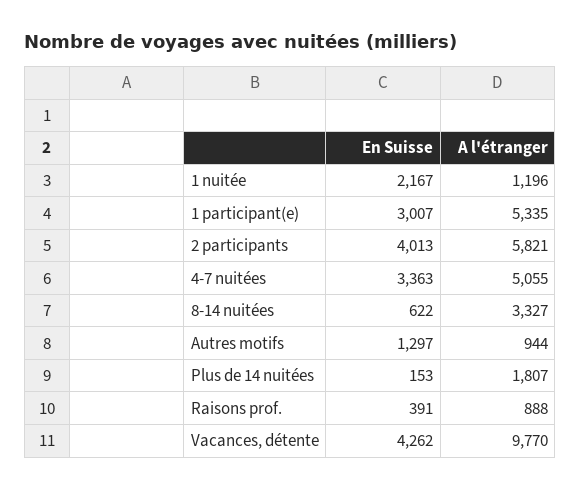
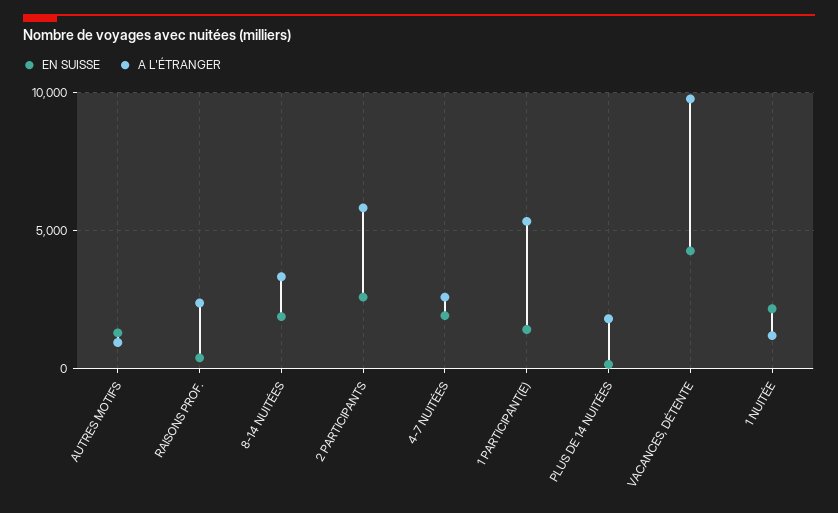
En Suisse, 1 participant(e): 3007 -> 1500
En Suisse, 2 participants: 4013 -> 2500
En Suisse, 4-7 nuitées: 3363 -> 2000
A l'étranger, 4-7 nuitées: 5055 -> 2500
En Suisse, 8-14 nuitées: 622 -> 2000
A l'étranger, Raisons prof.: 888 -> 2500

